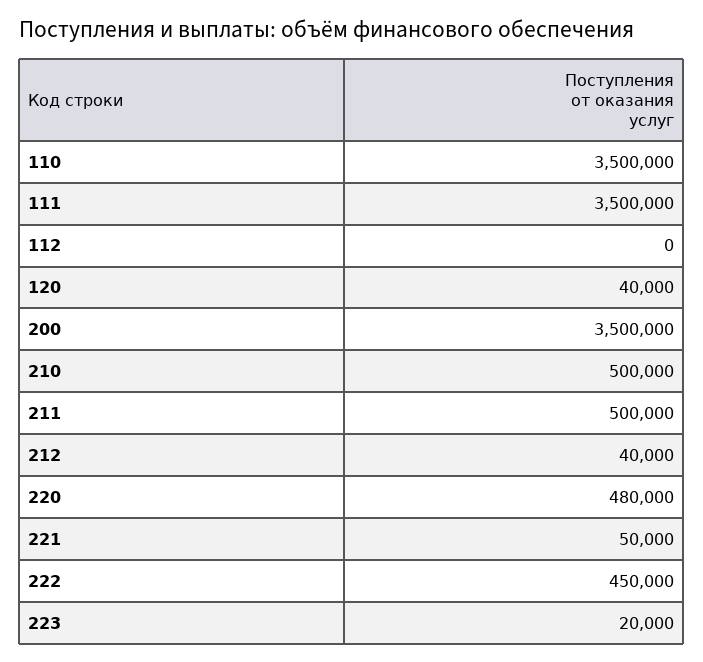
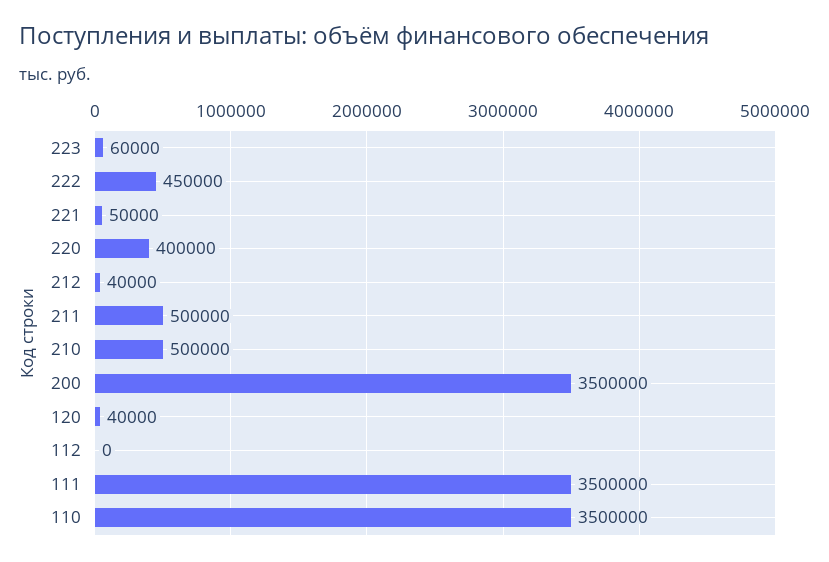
220: 480000 -> 400000
223: 20000 -> 60000

